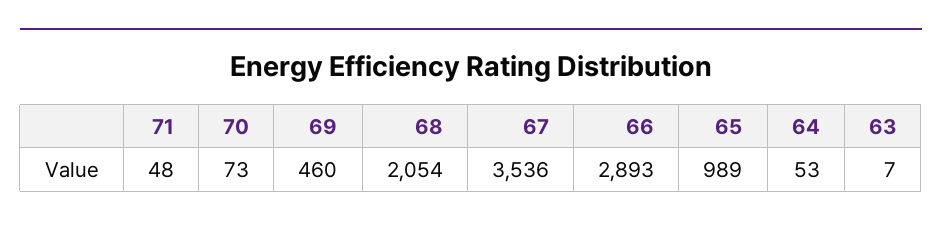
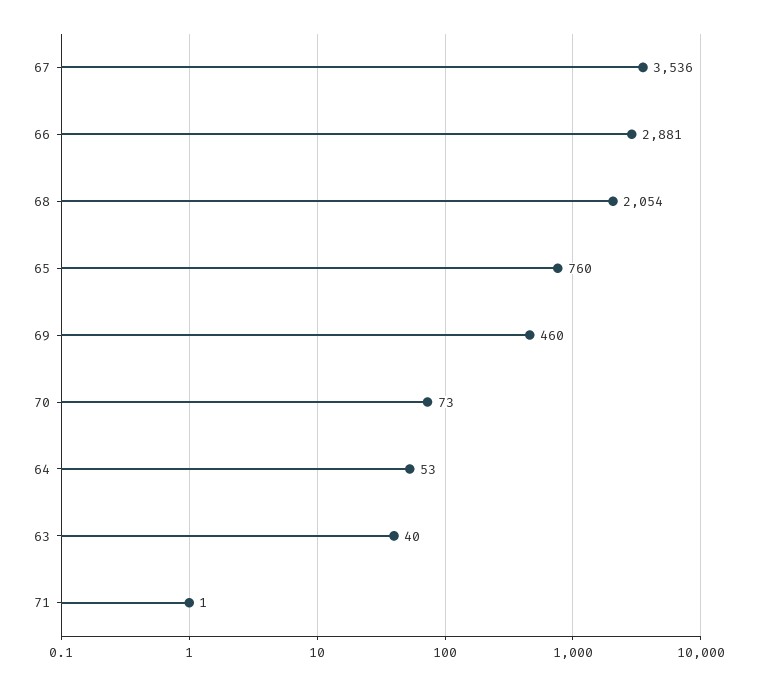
71: 48 -> 1
66: 2893 -> 2881
65: 989 -> 760
63: 7 -> 40

